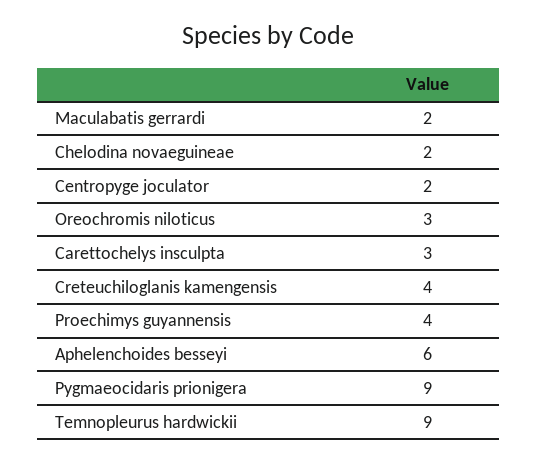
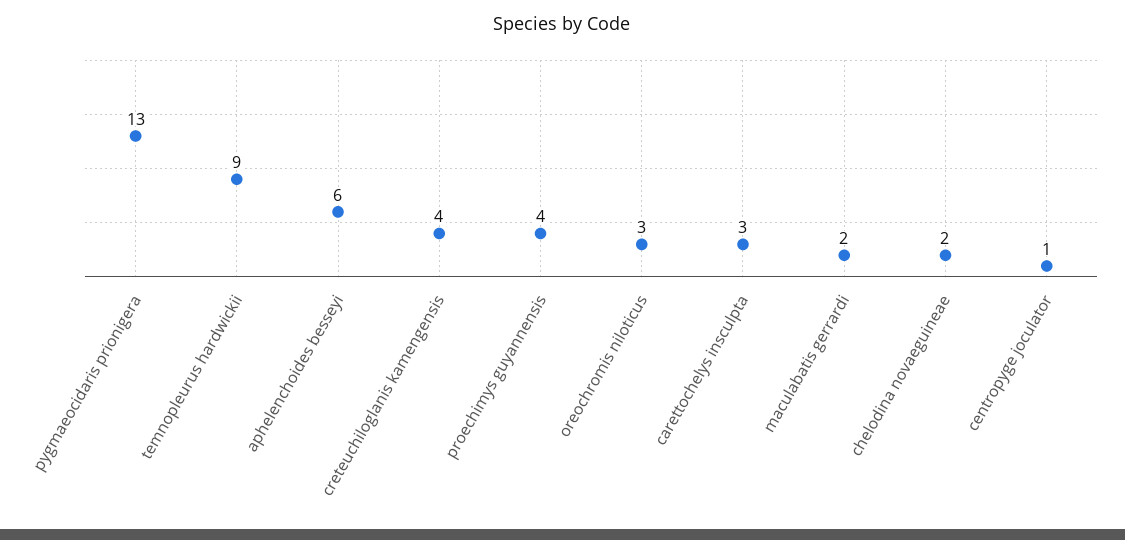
Centropyge joculator: 2 -> 1
Pygmaeocidaris prionigera: 9 -> 13

